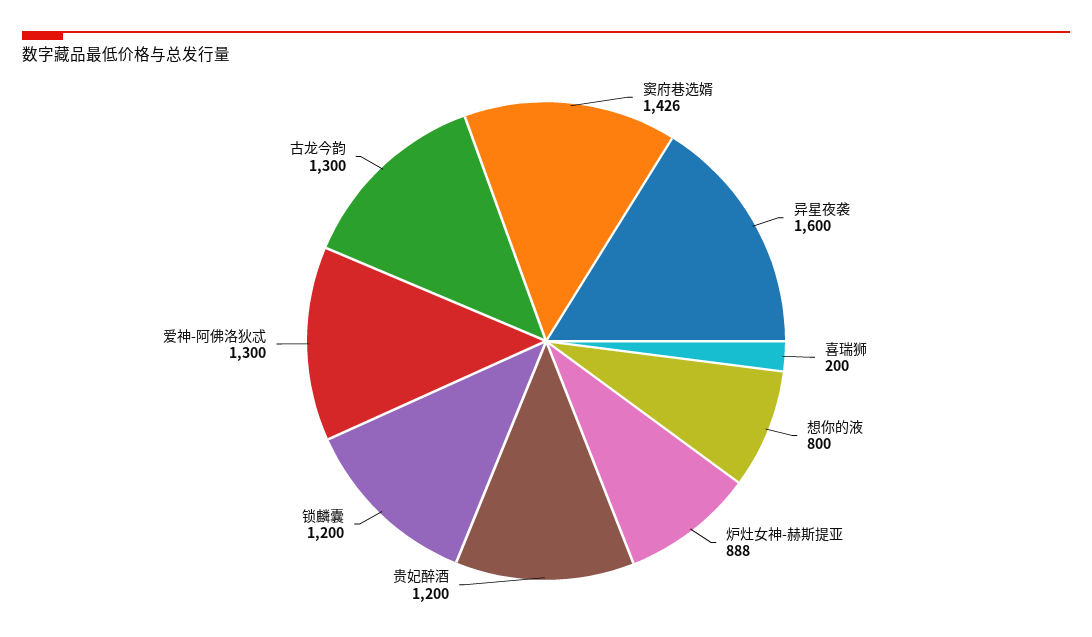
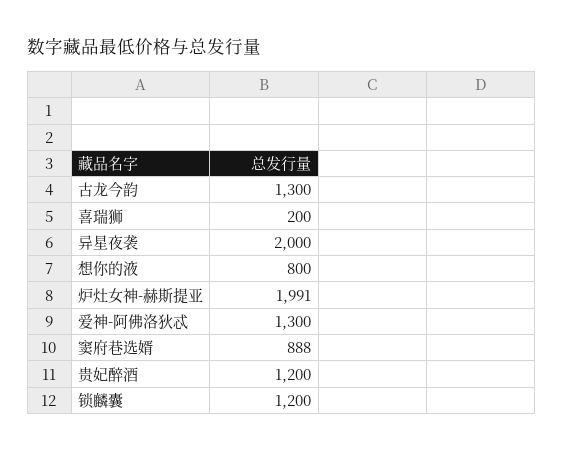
窦府巷选婿: 1426 -> 888
异星夜袭: 1600 -> 2000
炉灶女神-赫斯提亚: 888 -> 1991

